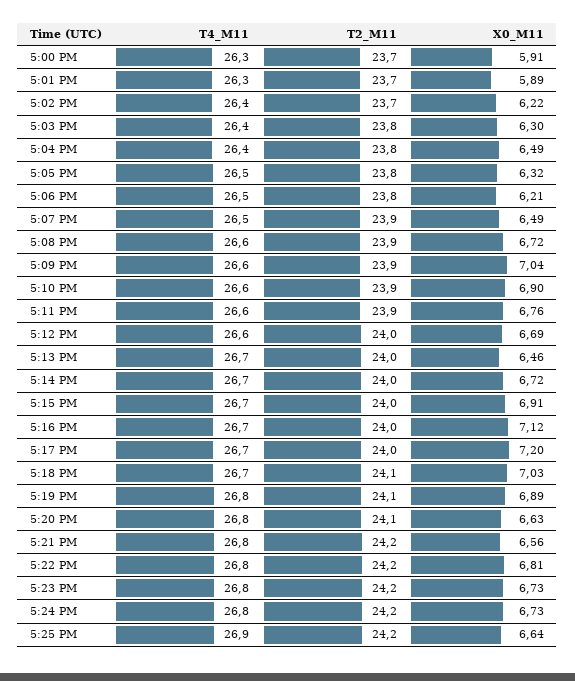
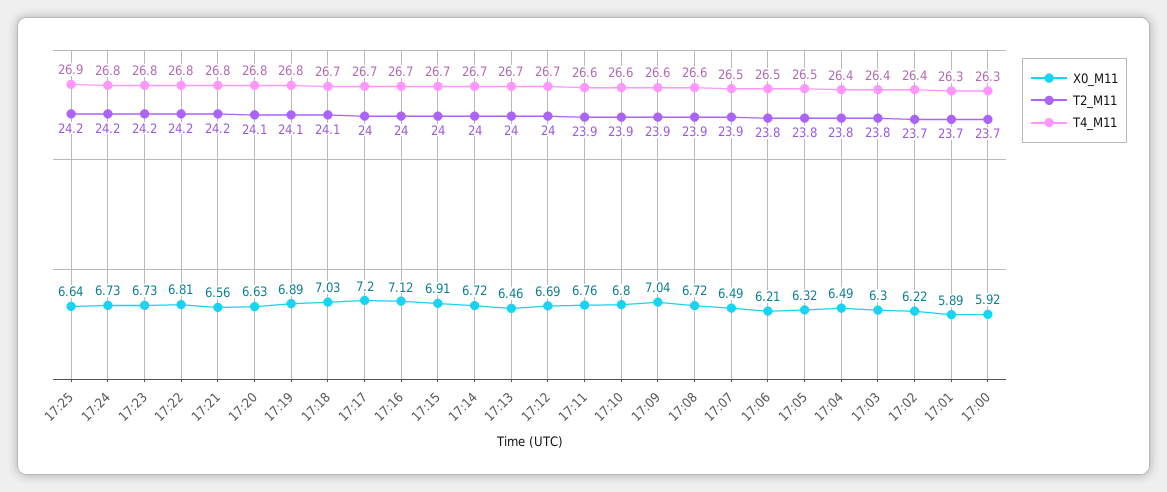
X0_M11, 5:00 PM: 5.91 -> 5.92
X0_M11, 5:10 PM: 6.9 -> 6.8
T4_M11, 5:12 PM: 26.6 -> 26.7

